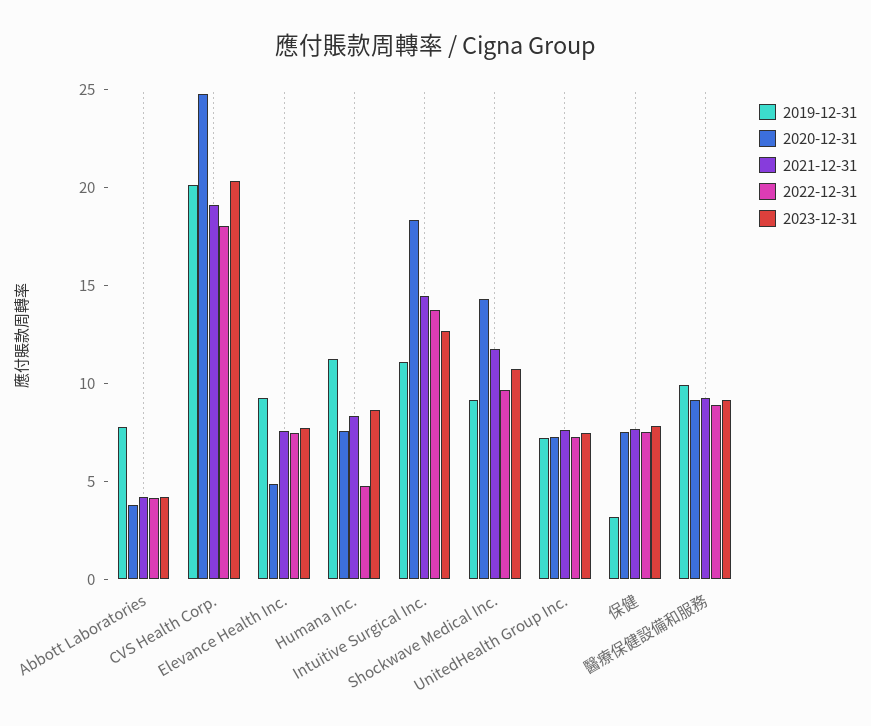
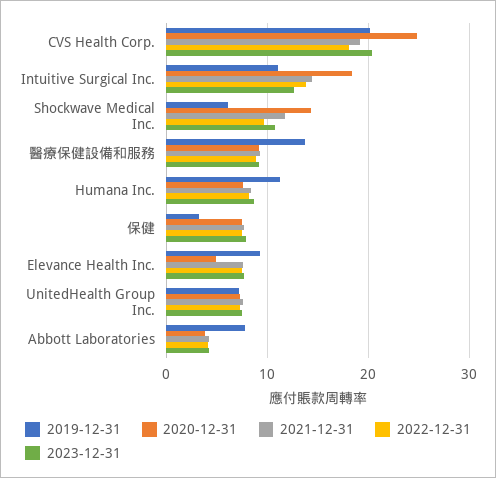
2022-12-31, Humana Inc.: 5 -> 8
2019-12-31, Shockwave Medical Inc.: 9 -> 6
2019-12-31, 醫療保健設備和服務: 10 -> 14

